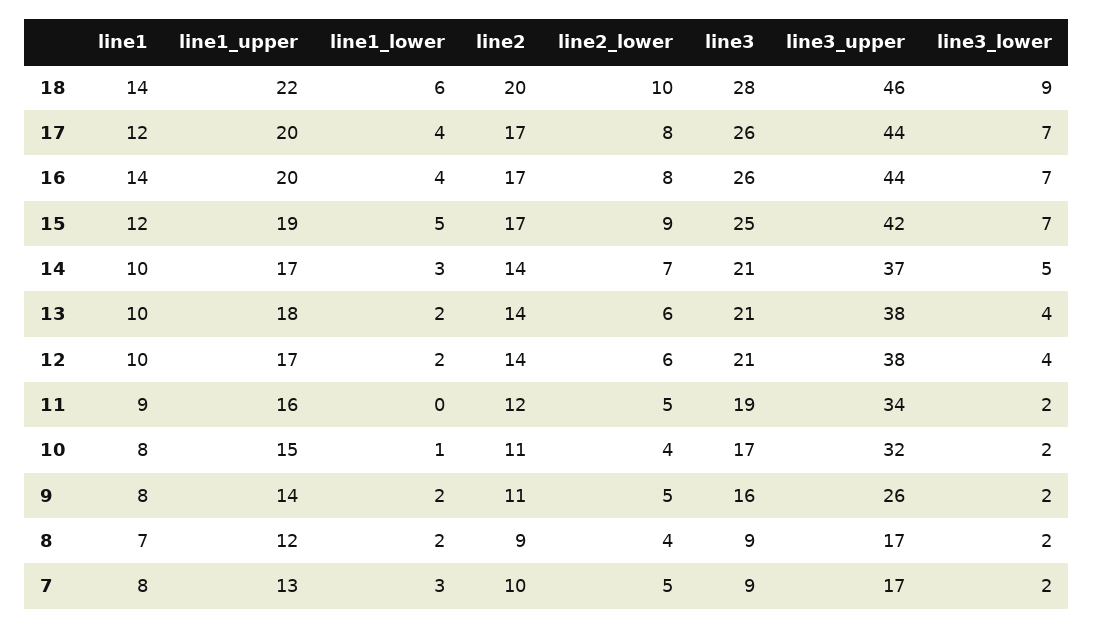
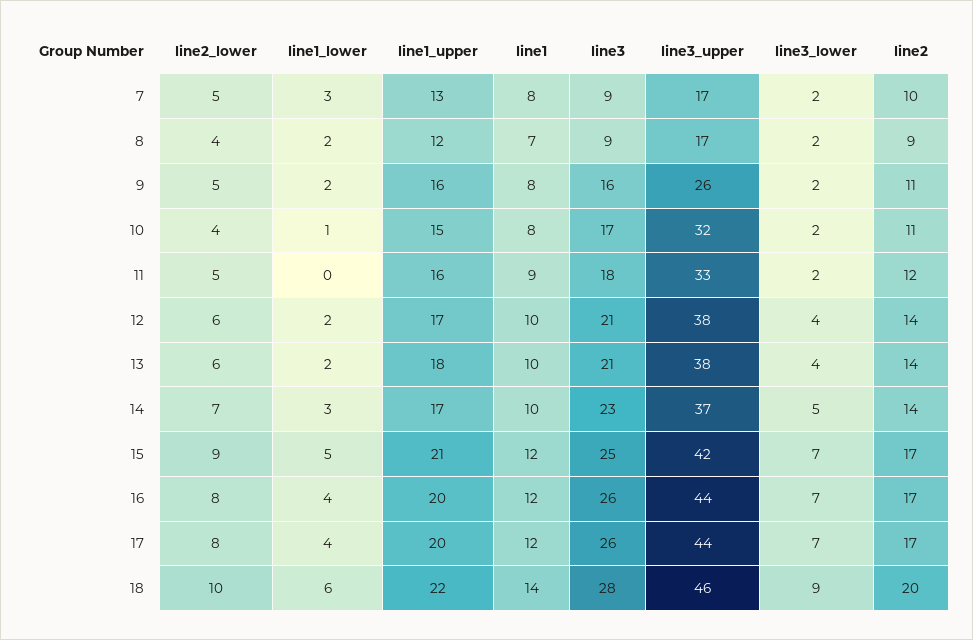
line1, 16: 14 -> 12
line1_upper, 15: 19 -> 21
line3, 14: 21 -> 23
line3, 11: 19 -> 18
line3_upper, 11: 34 -> 33
line1_upper, 9: 14 -> 16

